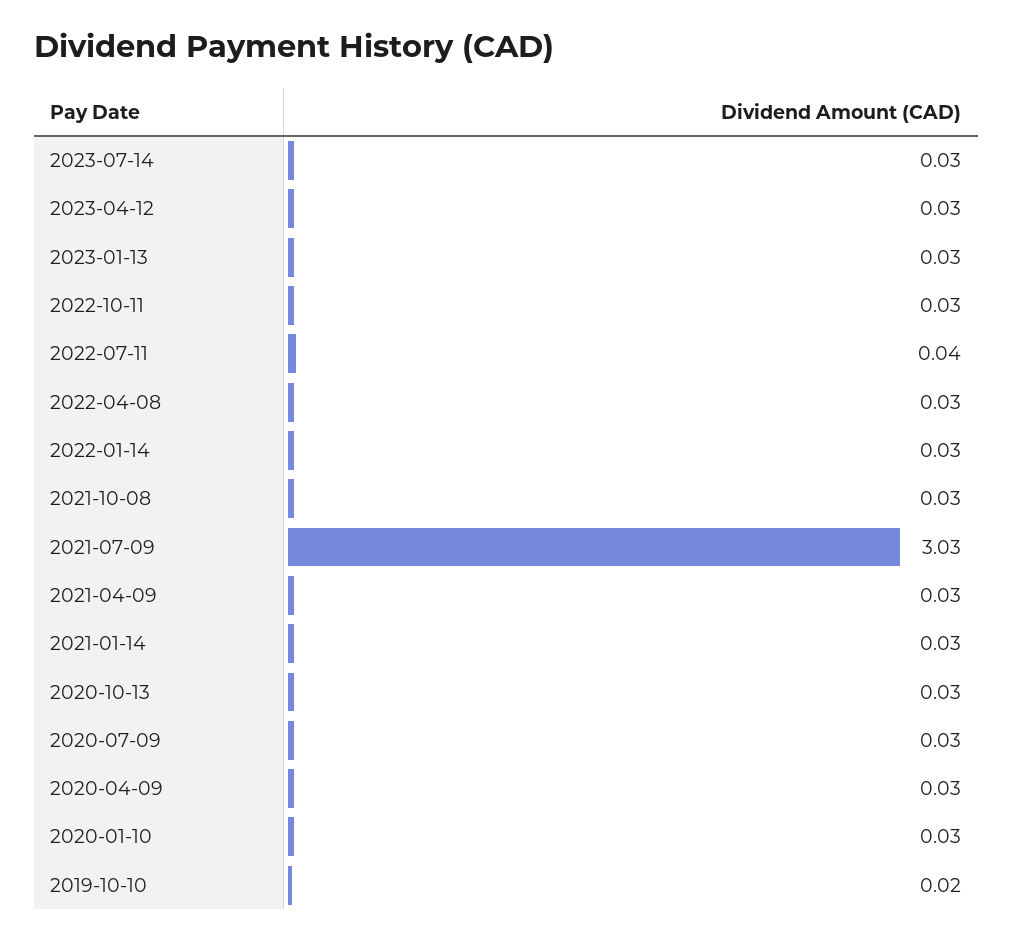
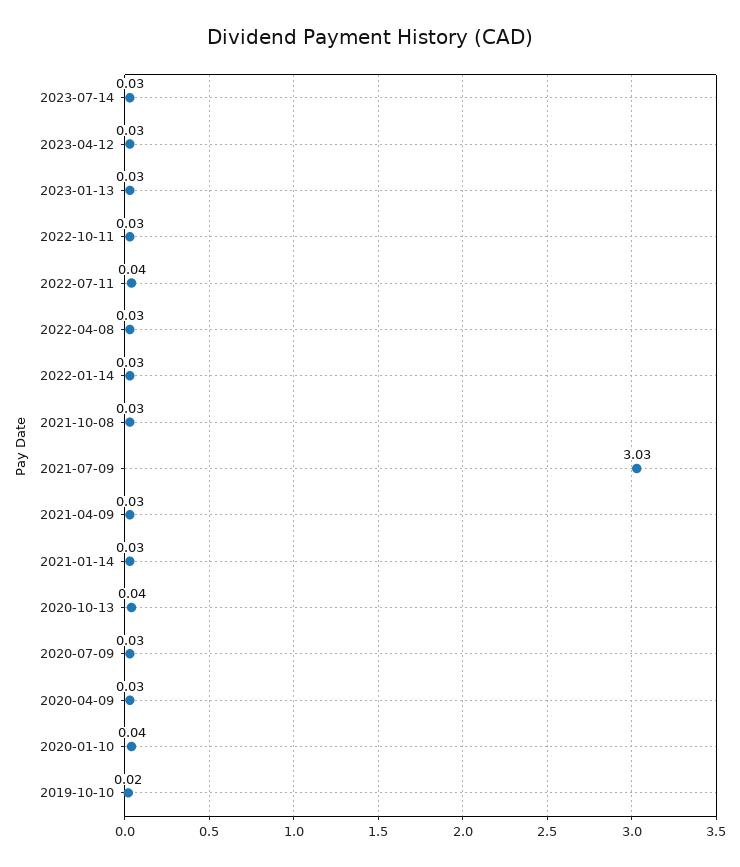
2020-10-13: 0.03 -> 0.04
2020-01-10: 0.03 -> 0.04

